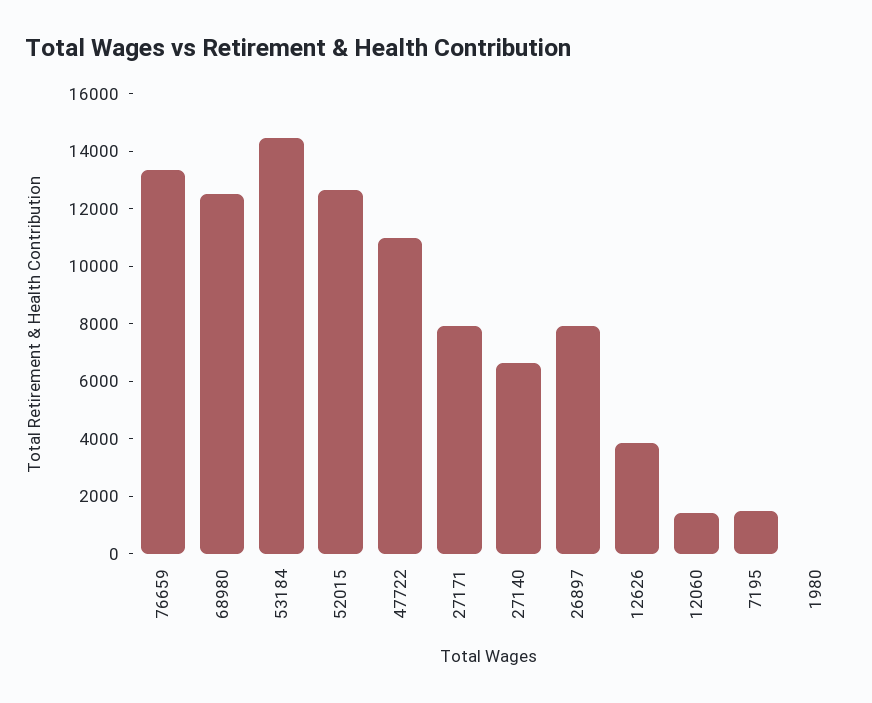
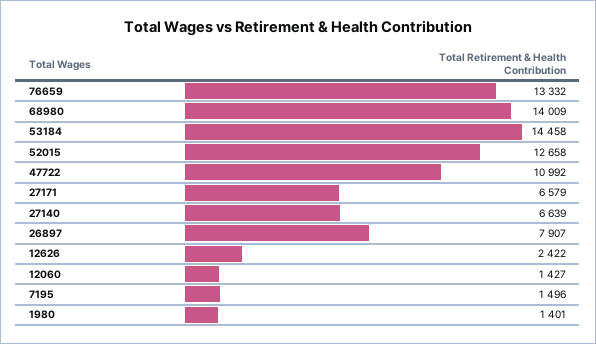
68980: 12500 -> 14009
27171: 8000 -> 6579
12626: 4000 -> 2422
1980: 0 -> 1401

